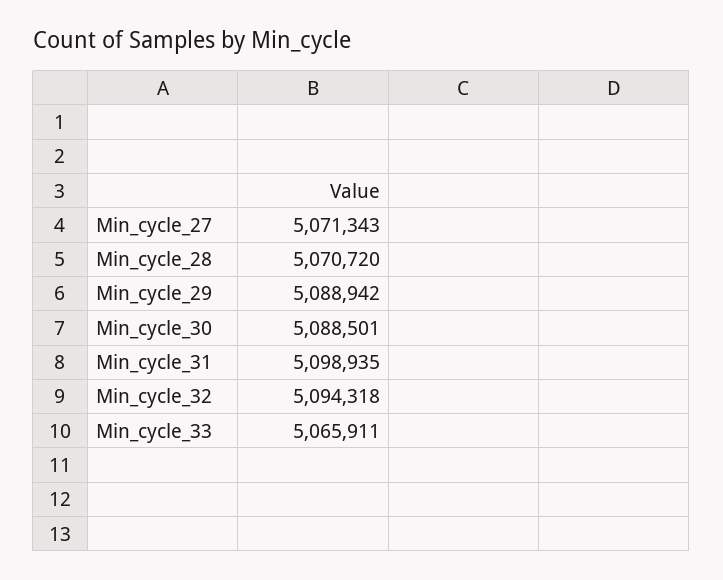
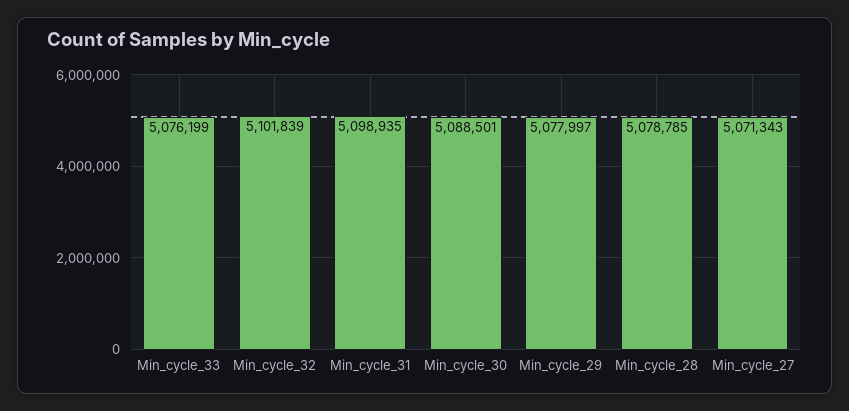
Min_cycle_28: 5070720 -> 5078785
Min_cycle_29: 5088942 -> 5077997
Min_cycle_32: 5094318 -> 5101839
Min_cycle_33: 5065911 -> 5076199

